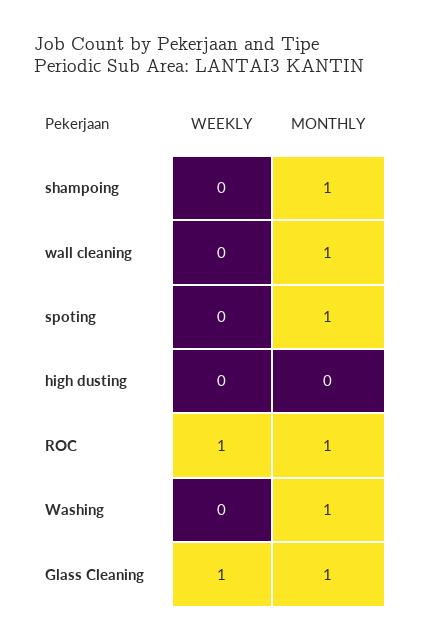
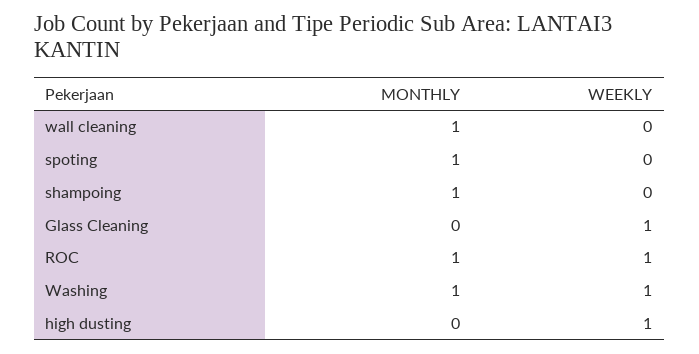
WEEKLY, high dusting: 0 -> 1
WEEKLY, Washing: 0 -> 1
MONTHLY, Glass Cleaning: 1 -> 0

